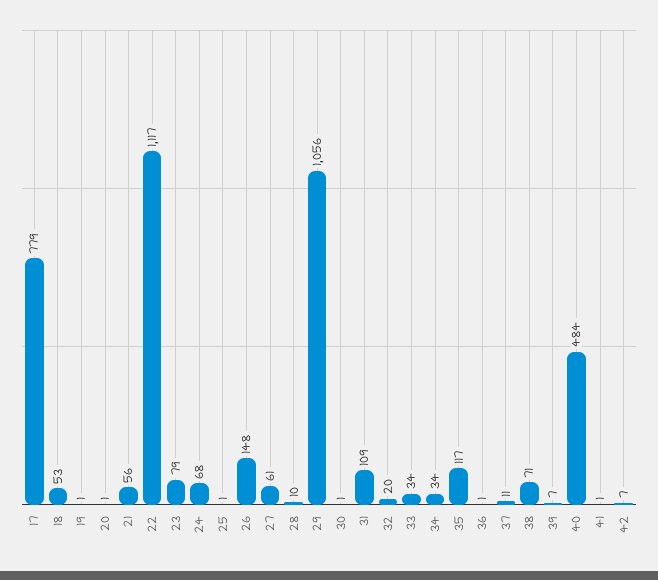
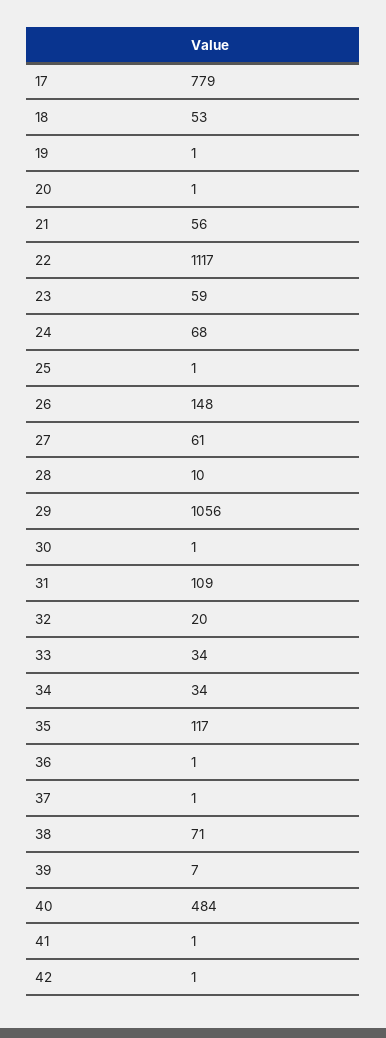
23: 79 -> 59
37: 11 -> 1
42: 7 -> 1

